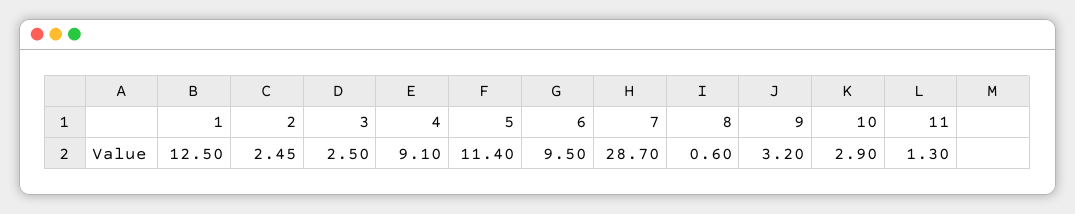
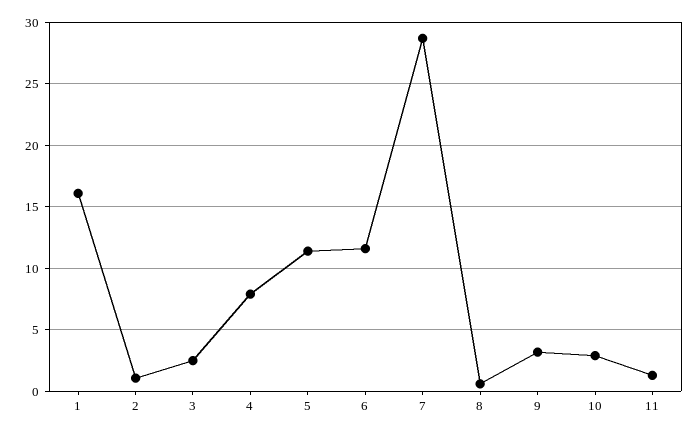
1: 12.5 -> 16
2: 2.45 -> 1
4: 9.1 -> 8
6: 9.5 -> 11.5

